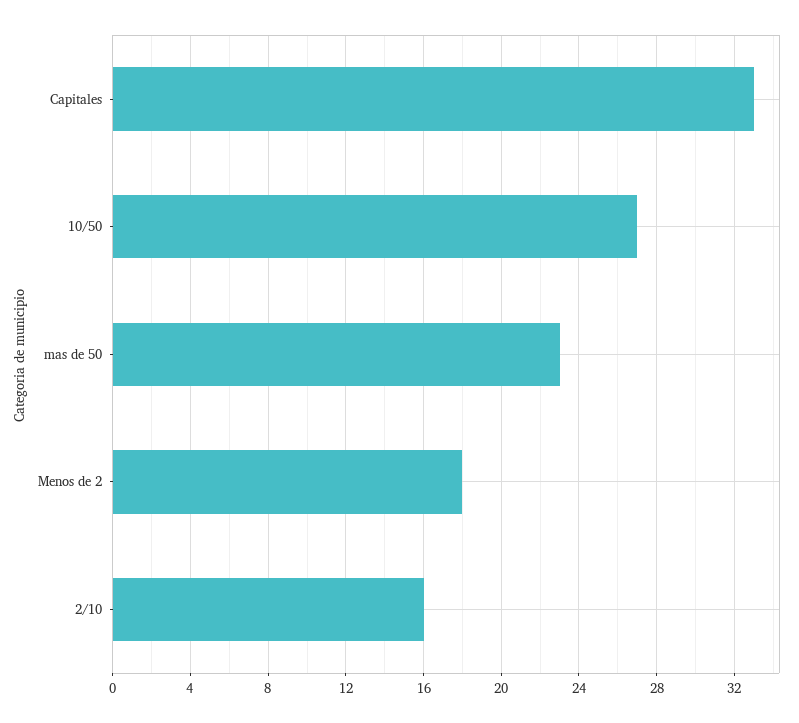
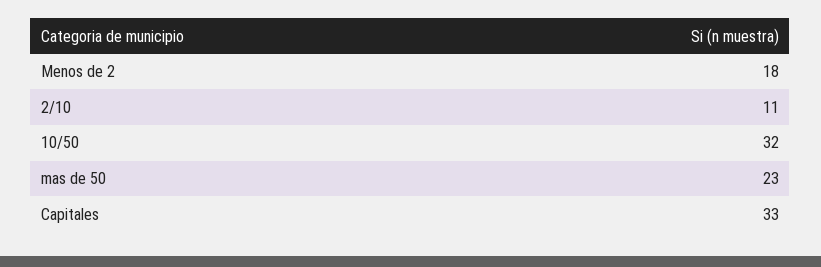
10/50: 27 -> 32
2/10: 16 -> 11

